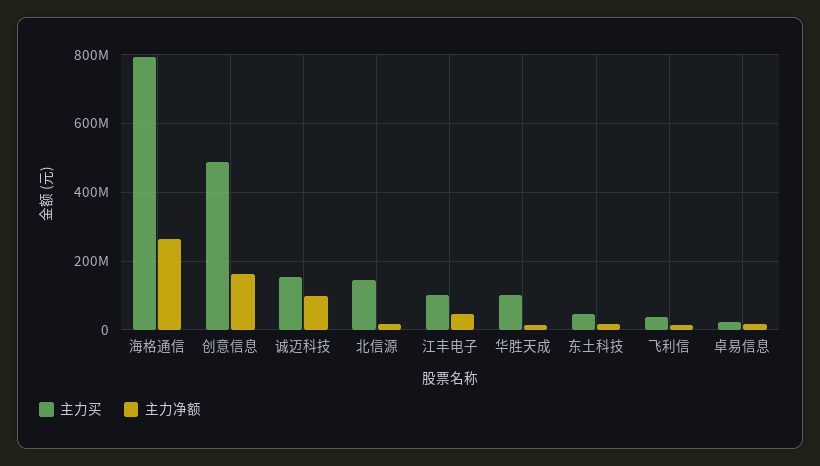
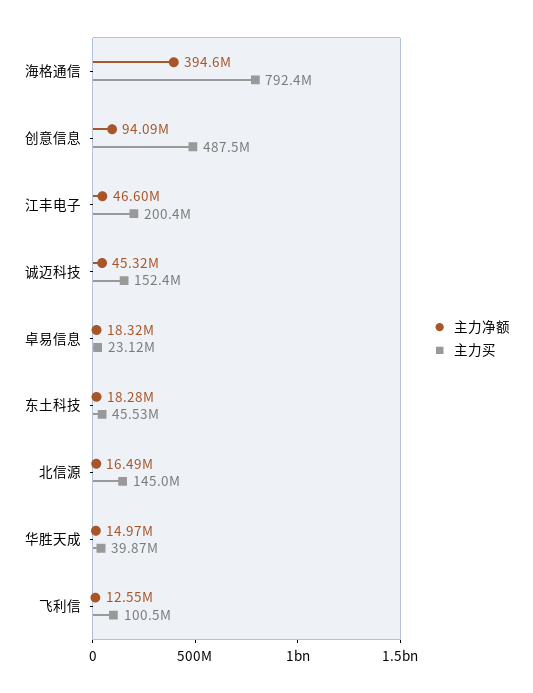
主力净额, 海格通信: 260000000 -> 394600000
主力净额, 创意信息: 160000000 -> 94090000
主力净额, 诚迈科技: 100000000 -> 45320000
主力买, 江丰电子: 100000000 -> 200400000
主力买, 华胜天成: 100000000 -> 39870000
主力买, 飞利信: 40000000 -> 100500000

